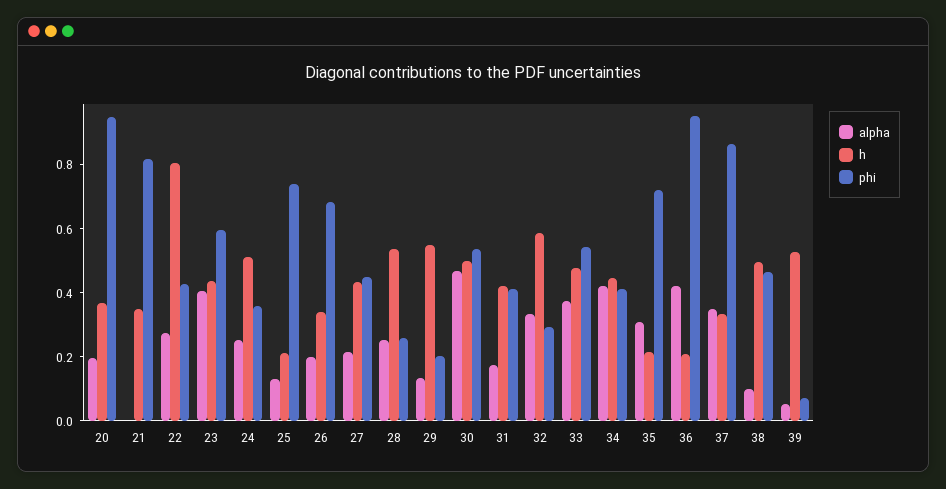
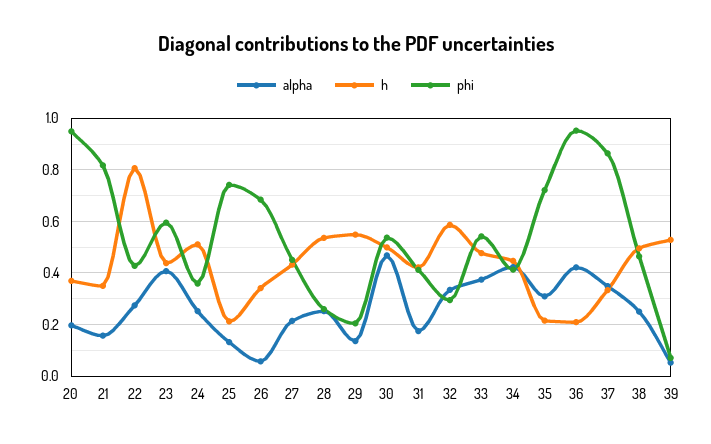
alpha, 21: 0 -> 0.15
alpha, 26: 0.2 -> 0.05
alpha, 38: 0.1 -> 0.25

